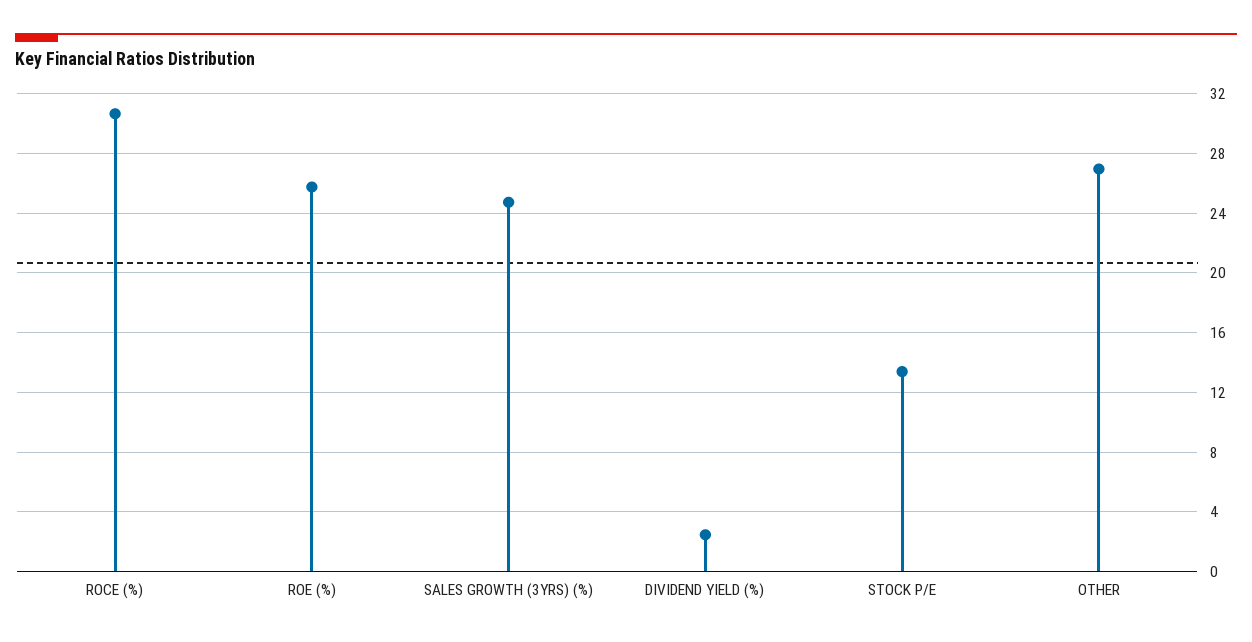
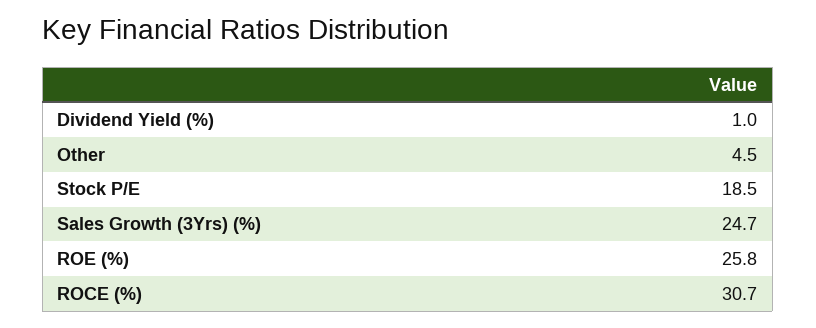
DIVIDEND YIELD (%): 2.5 -> 1
STOCK P/E: 13.5 -> 18.5
OTHER: 27 -> 4.5

